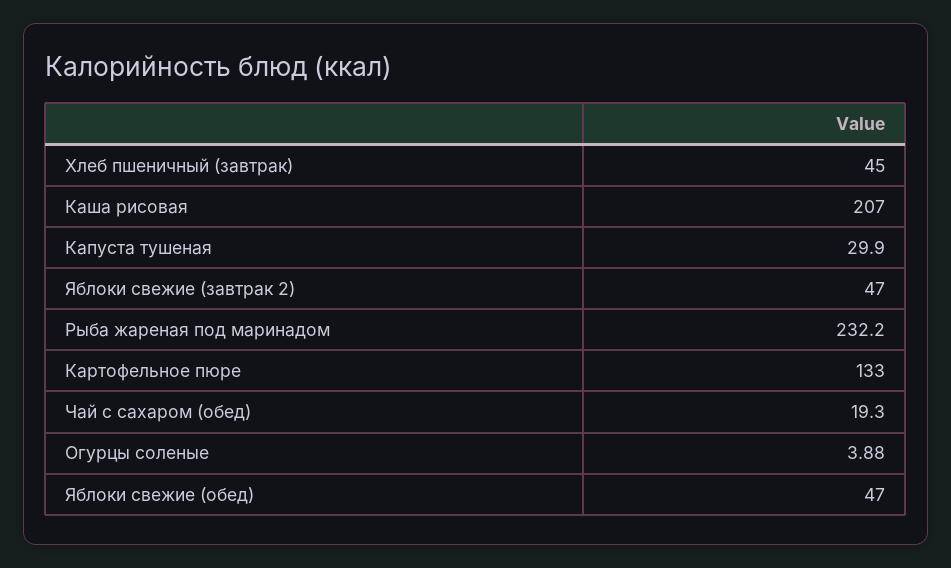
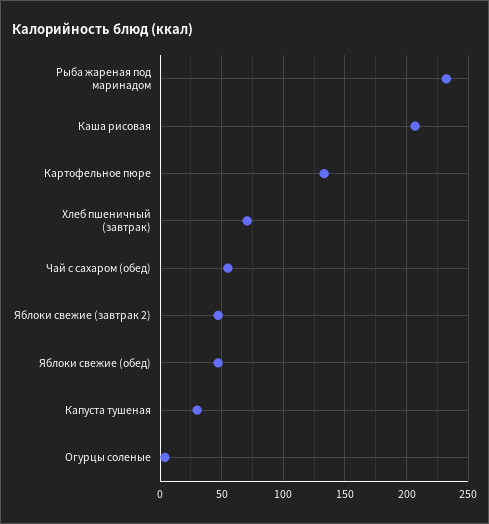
Хлеб пшеничный (завтрак): 45 -> 70
Чай с сахаром (обед): 19.3 -> 55

